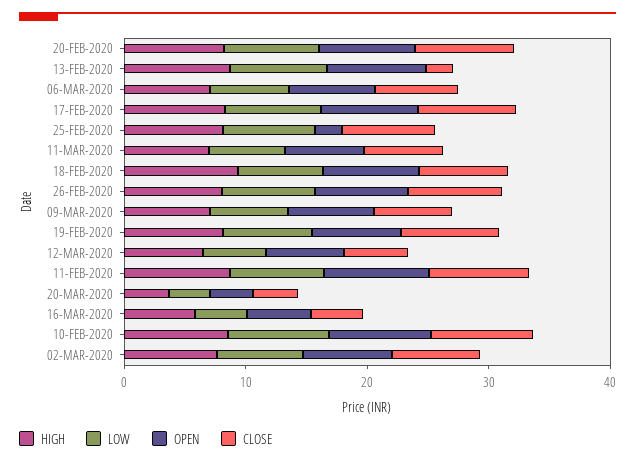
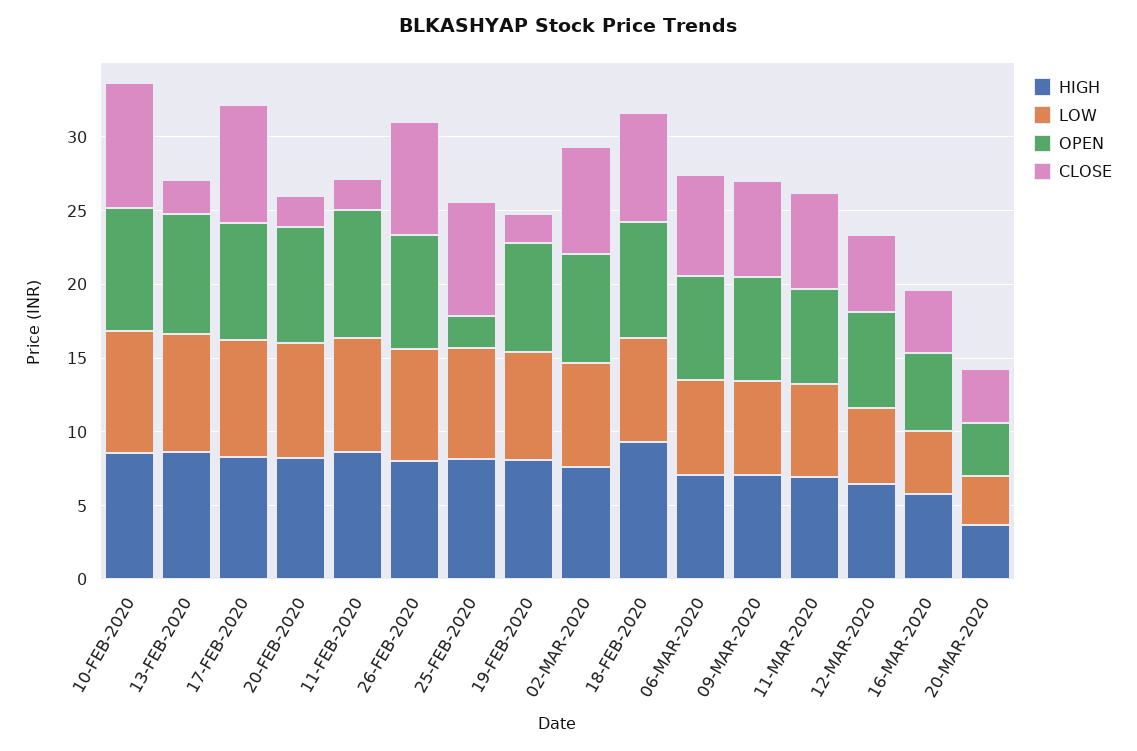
CLOSE, 20-FEB-2020: 8 -> 2
CLOSE, 19-FEB-2020: 8 -> 2
CLOSE, 11-FEB-2020: 8 -> 2

